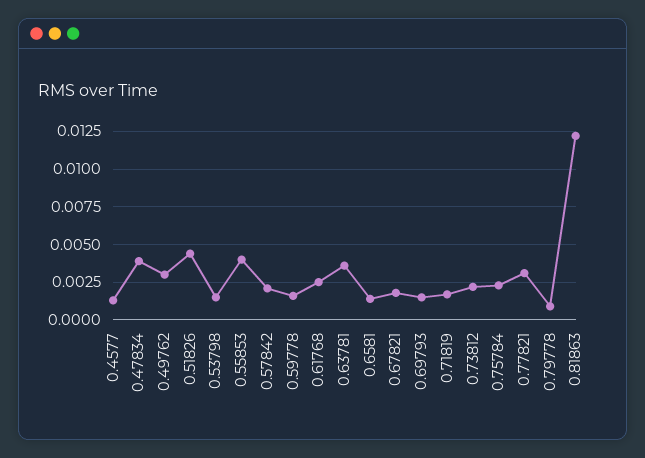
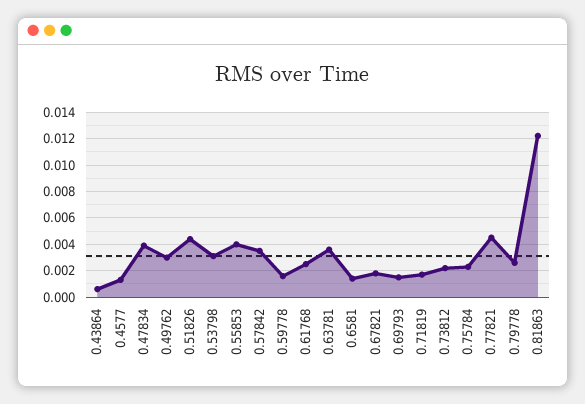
0.53798: 0.0015 -> 0.003
0.57842: 0.002 -> 0.0035
0.77821: 0.003 -> 0.0045
0.79778: 0.001 -> 0.0025
0.43864: none -> 0.0005

